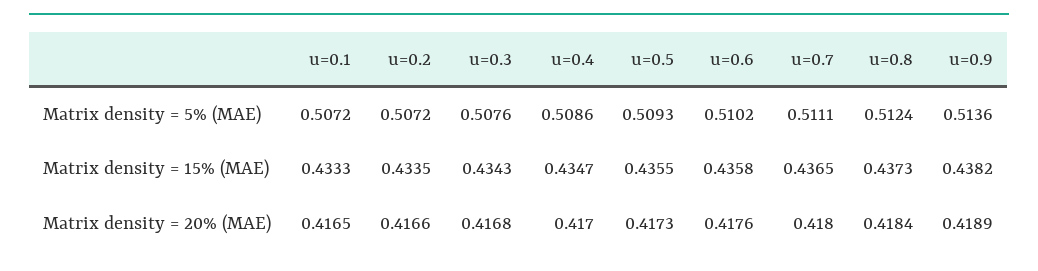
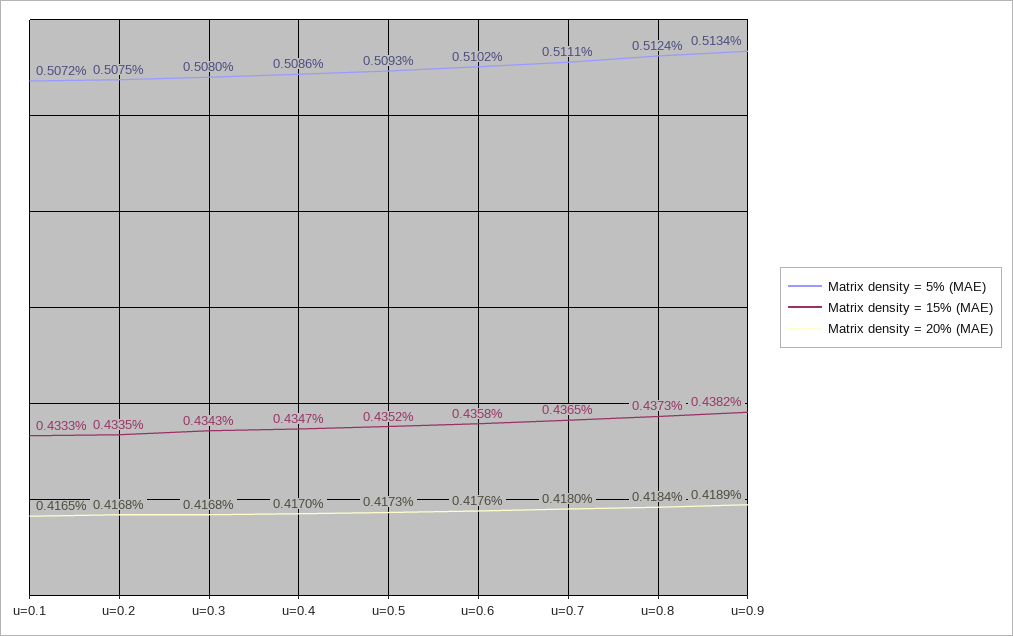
Matrix density = 5% (MAE), u=0.2: 0.5072 -> 0.5075
Matrix density = 5% (MAE), u=0.3: 0.5076 -> 0.508
Matrix density = 5% (MAE), u=0.9: 0.5136 -> 0.5134
Matrix density = 15% (MAE), u=0.5: 0.4355 -> 0.4352
Matrix density = 20% (MAE), u=0.2: 0.4166 -> 0.4168

